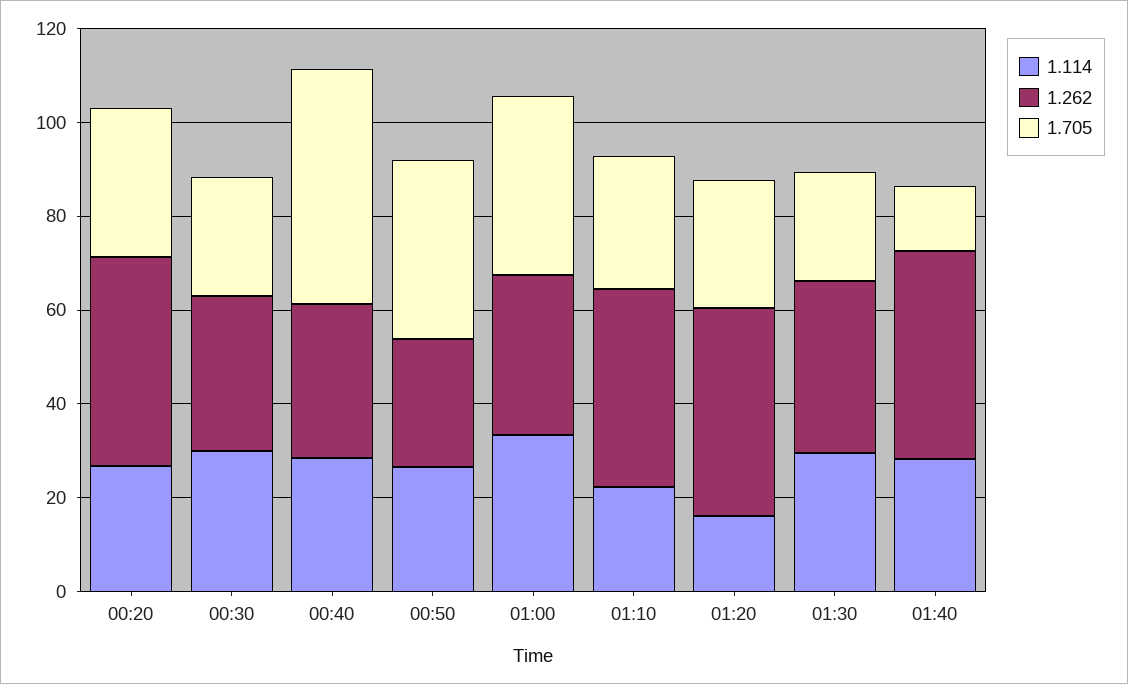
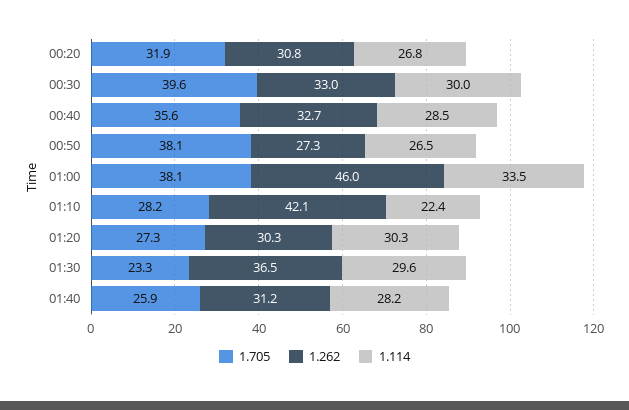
1.262, 00:20: 45 -> 30.8
1.705, 00:30: 25 -> 39.6
1.705, 00:40: 50 -> 35.6
1.262, 01:00: 35 -> 46
1.114, 01:20: 15 -> 30.3
1.262, 01:20: 45 -> 30.3
1.262, 01:40: 45 -> 31.2
1.705, 01:40: 15 -> 25.9

